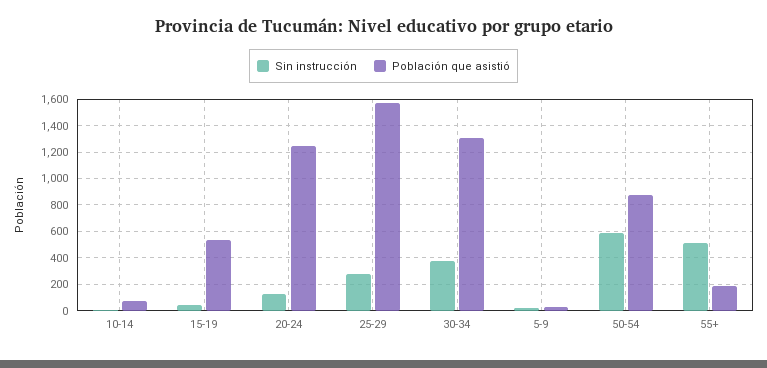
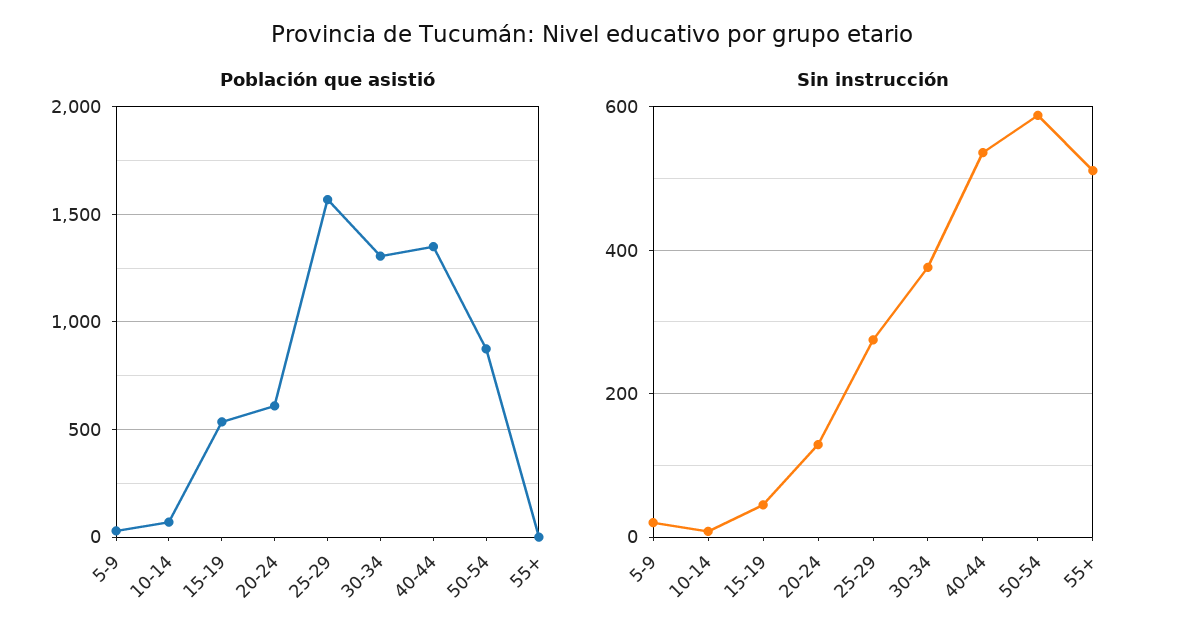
Población que asistió, 20-24: 1250 -> 600
Población que asistió, 55+: 200 -> 0
Población que asistió, 40-44: none -> 1350
Sin instrucción, 40-44: none -> 540

